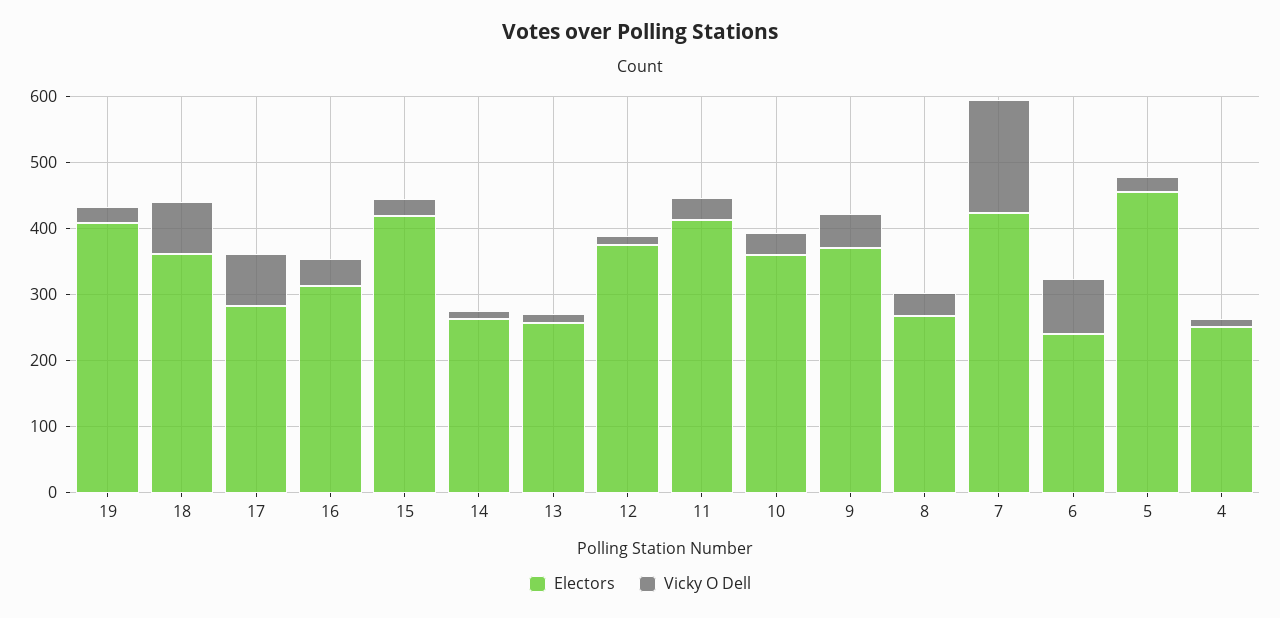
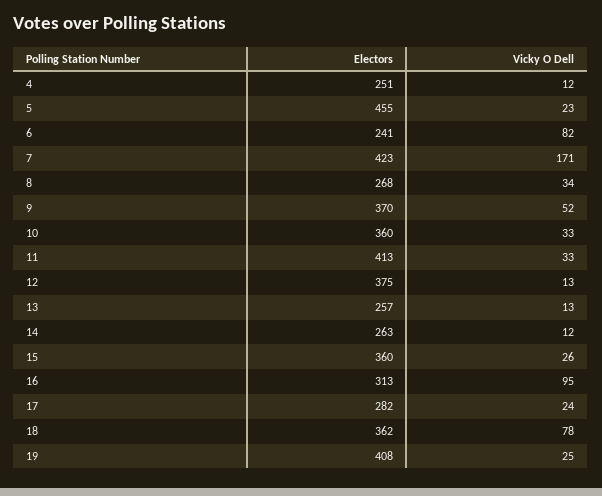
Vicky O Dell, 17: 80 -> 24
Vicky O Dell, 16: 40 -> 95
Electors, 15: 420 -> 360

